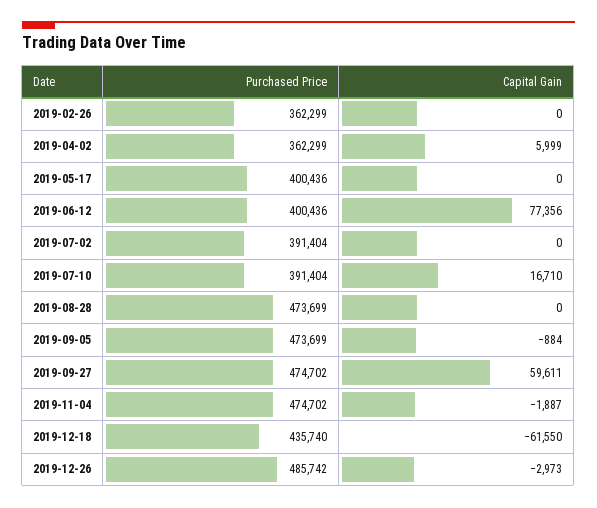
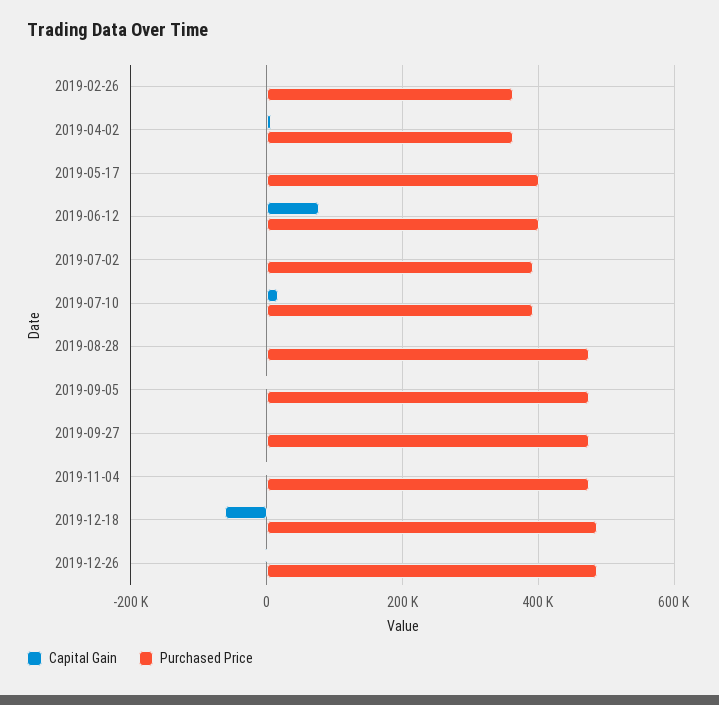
Capital Gain, 2019-09-27: 59611 -> 0
Purchased Price, 2019-12-18: 435740 -> 480000

